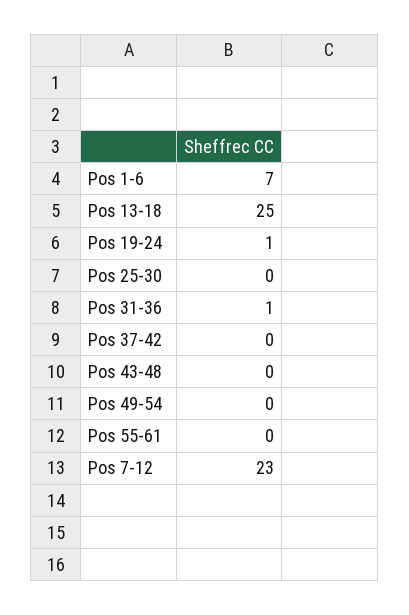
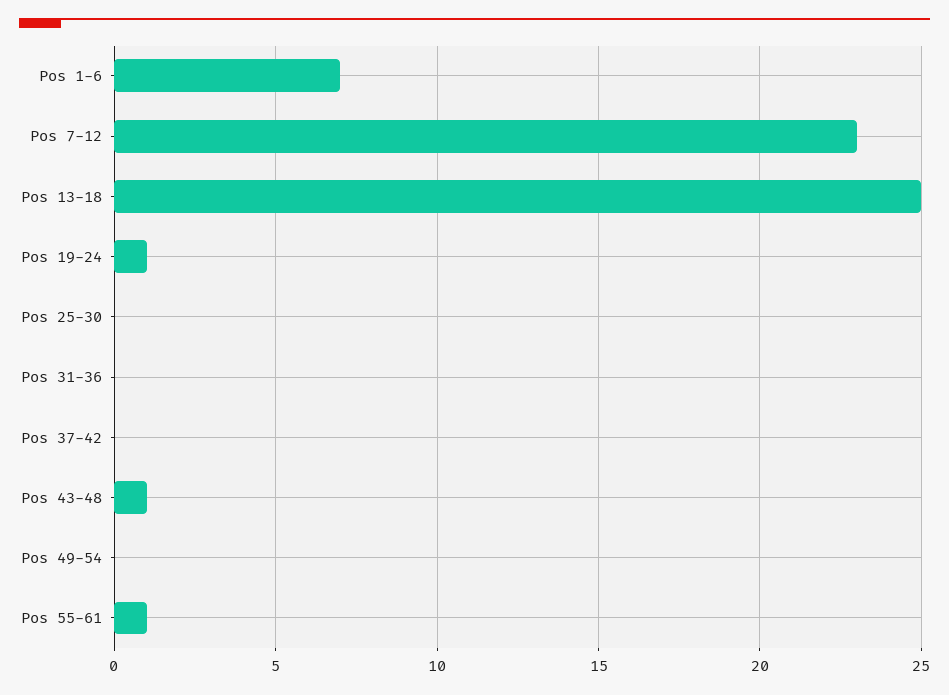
Pos 31-36: 1 -> 0
Pos 43-48: 0 -> 1
Pos 55-61: 0 -> 1

